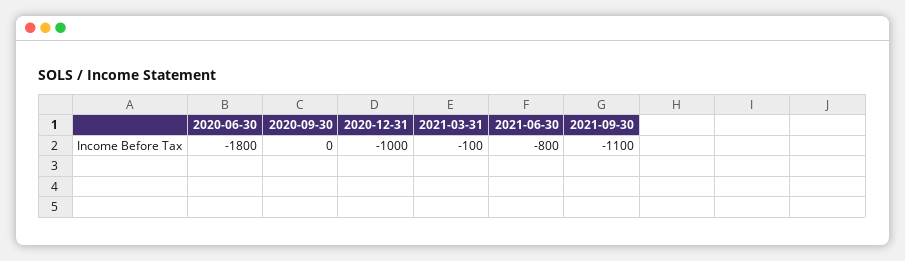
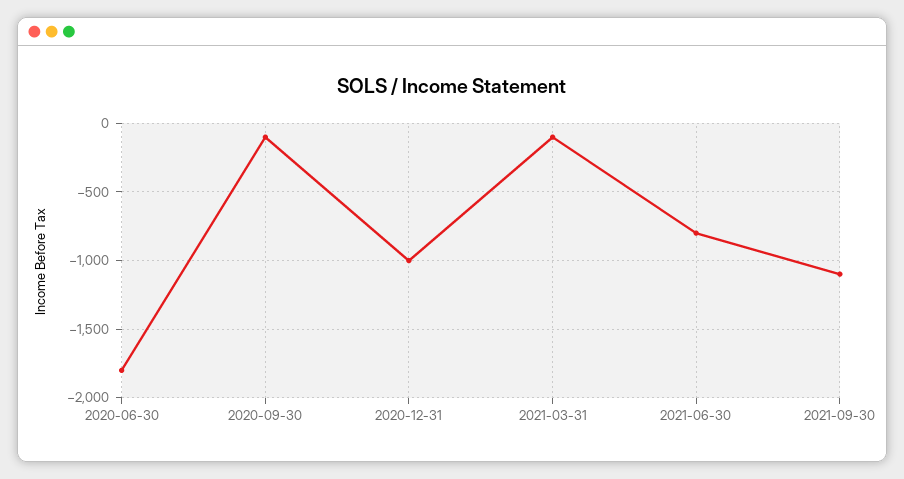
2020-09-30: 0 -> -100

